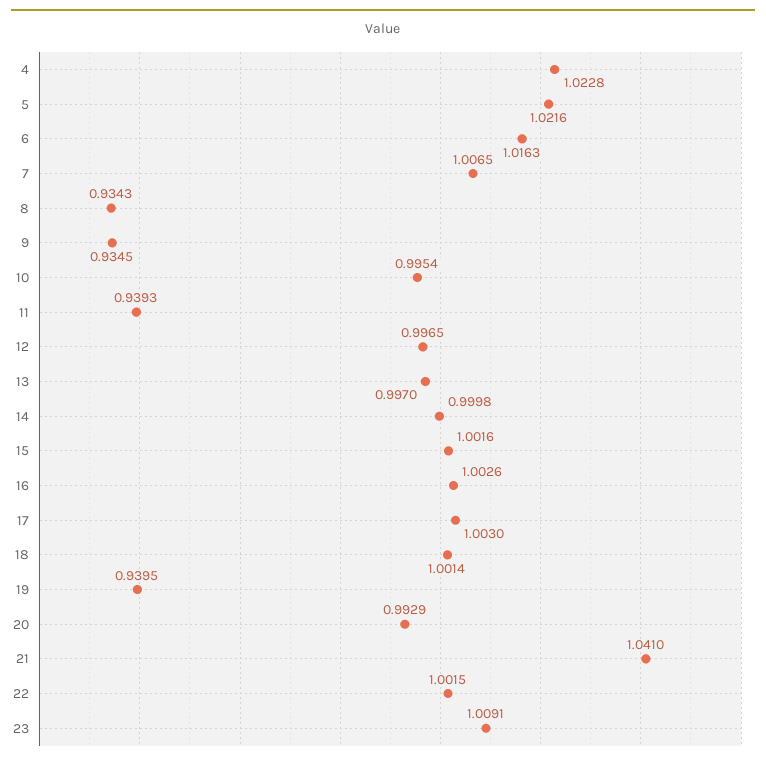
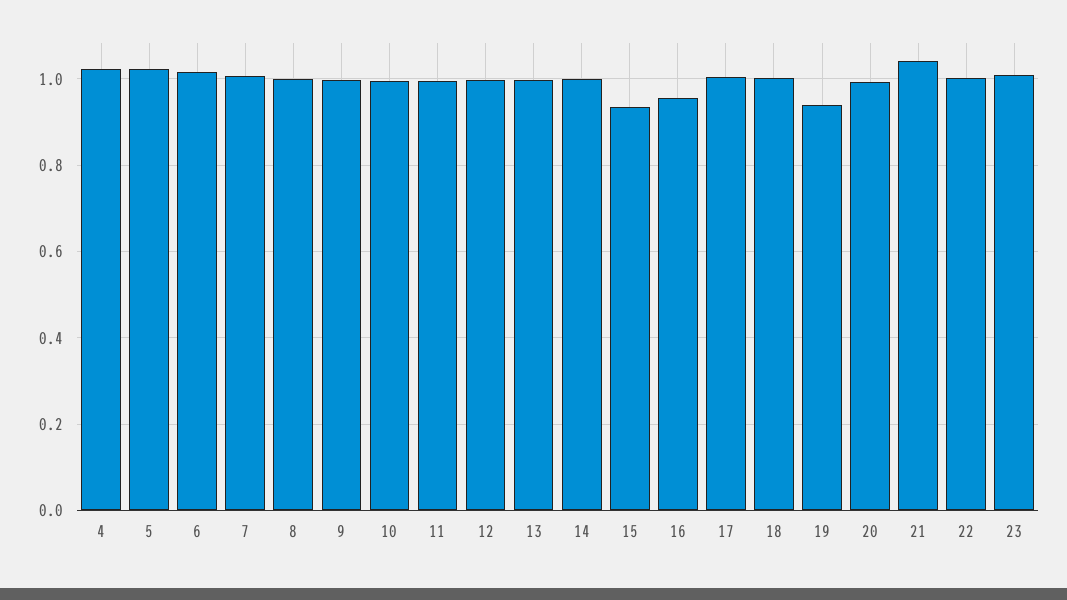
8: 0.9343 -> 1
9: 0.9345 -> 1
11: 0.9393 -> 1
15: 1.0016 -> 0.94
16: 1.0026 -> 0.96

